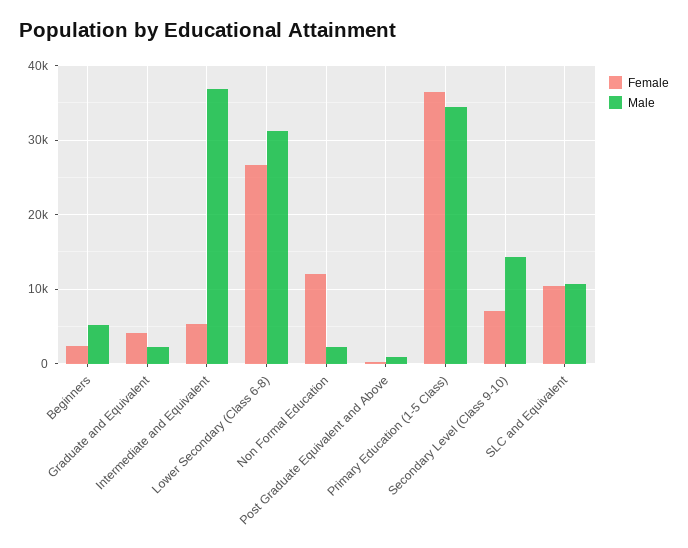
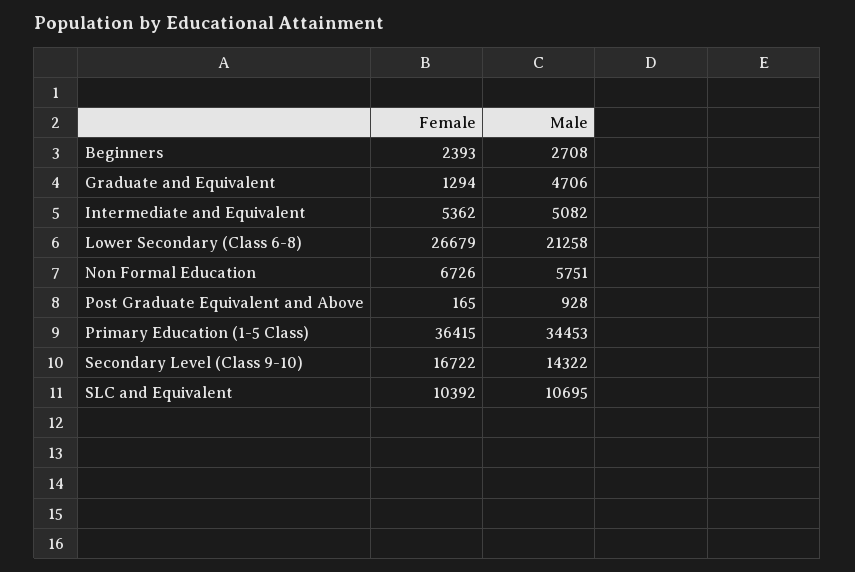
Male, Beginners: 5000 -> 2708
Female, Graduate and Equivalent: 4000 -> 1294
Male, Graduate and Equivalent: 2000 -> 4706
Male, Intermediate and Equivalent: 37000 -> 5082
Male, Lower Secondary (Class 6-8): 31000 -> 21258
Female, Non Formal Education: 12000 -> 6726
Male, Non Formal Education: 2000 -> 5751
Female, Secondary Level (Class 9-10): 7000 -> 16722

